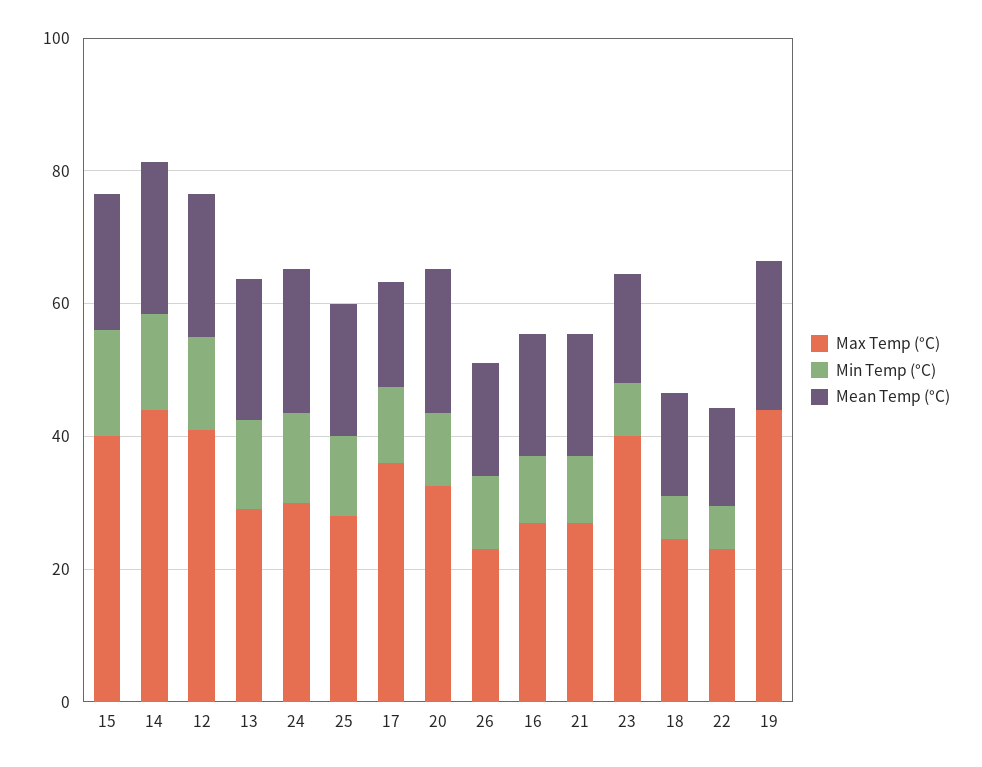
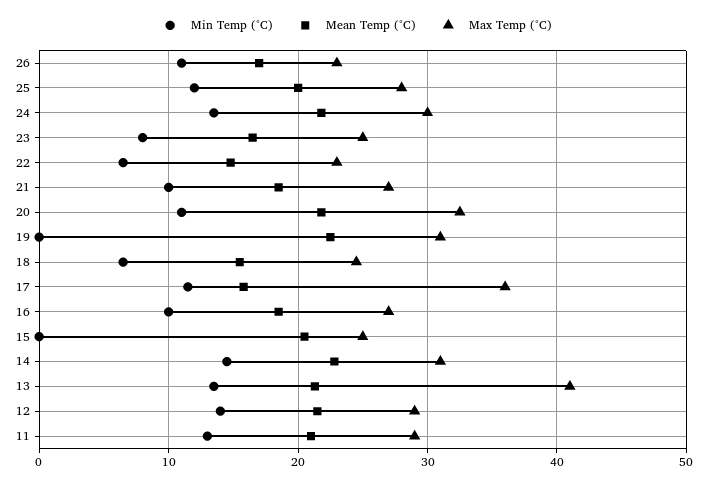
Max Temp (°C), 15: 40 -> 25
Min Temp (°C), 15: 15 -> 0
Max Temp (°C), 14: 45 -> 31
Max Temp (°C), 12: 40 -> 29
Max Temp (°C), 13: 30 -> 41
Max Temp (°C), 23: 40 -> 25
Max Temp (°C), 19: 45 -> 31
Min Temp (°C), 11: none -> 13
Mean Temp (°C), 11: none -> 21
Max Temp (°C), 11: none -> 29

